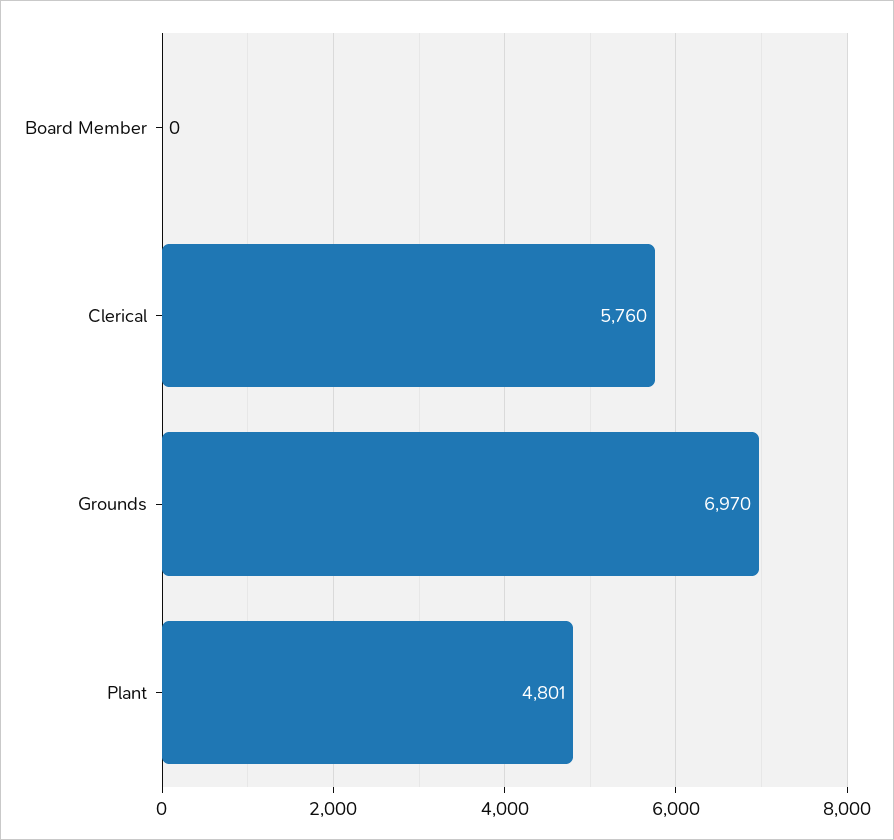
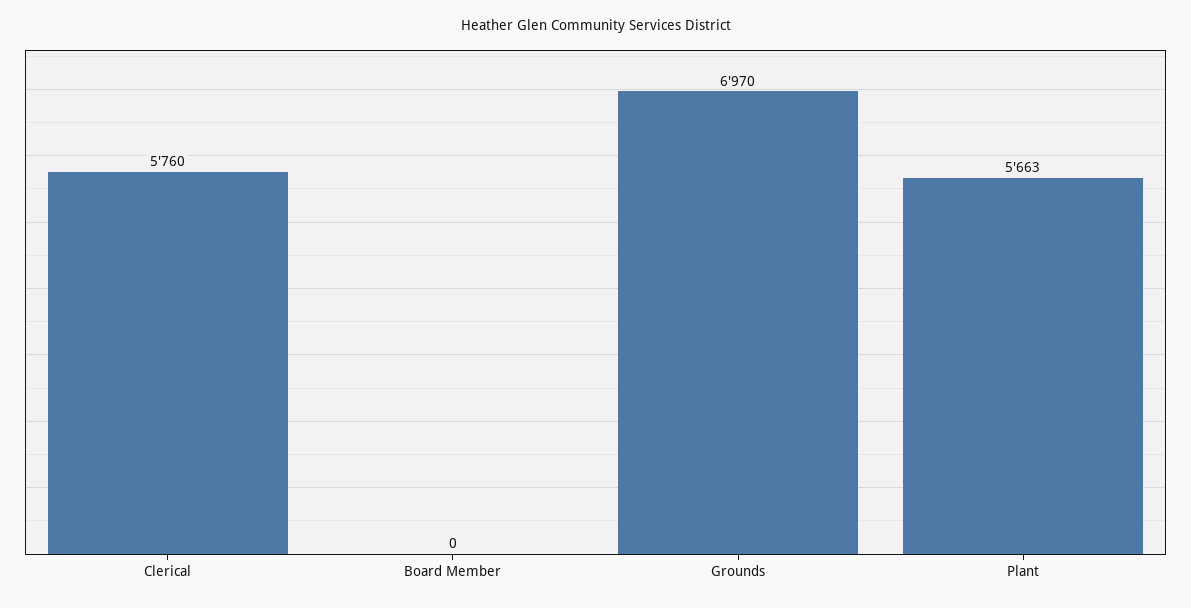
Plant: 4801 -> 5663

